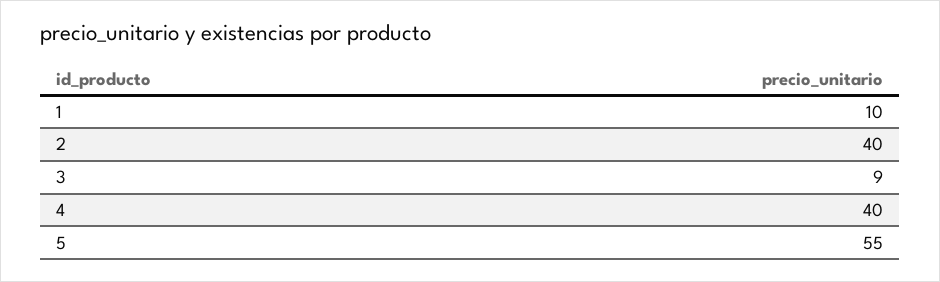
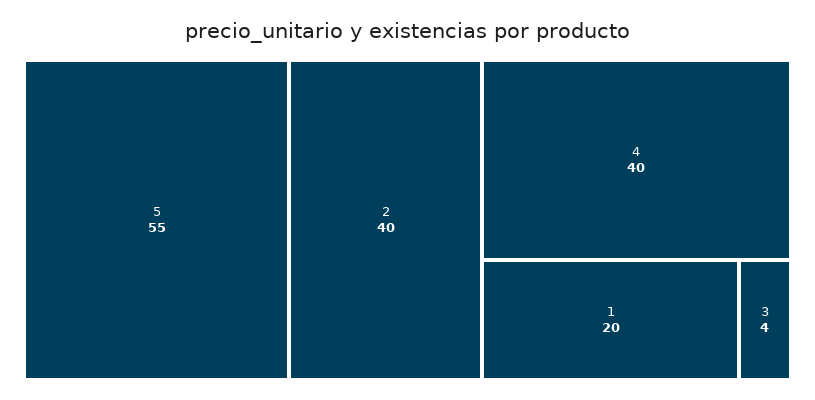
1: 10 -> 20
3: 9 -> 4

